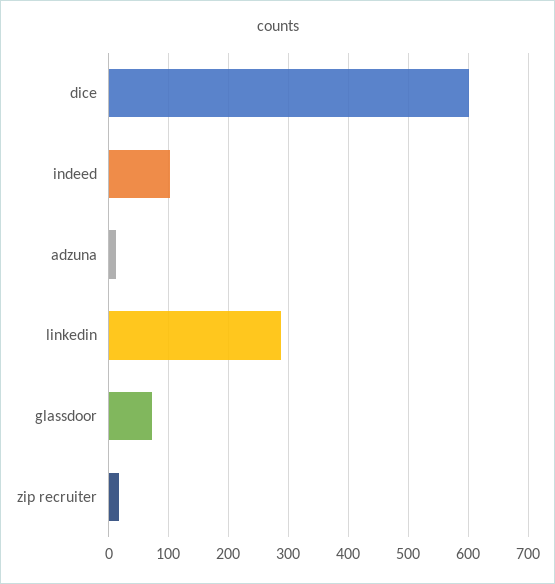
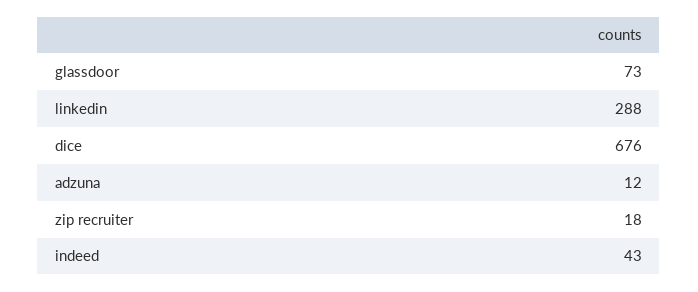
dice: 600 -> 676
indeed: 100 -> 43

